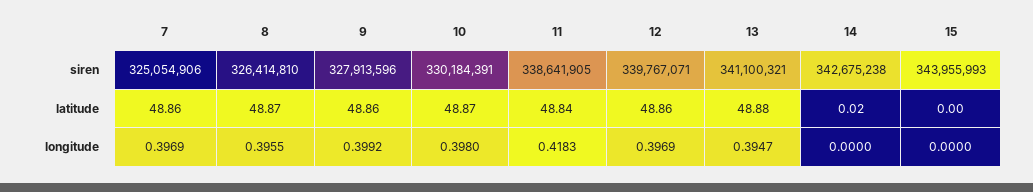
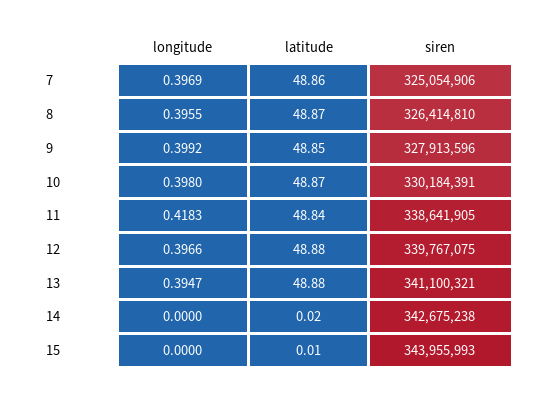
12, siren: 339767071 -> 339767075
9, latitude: 48.86 -> 48.85
12, latitude: 48.86 -> 48.88
15, latitude: 0 -> 0.01
12, longitude: 0.3969 -> 0.3966

